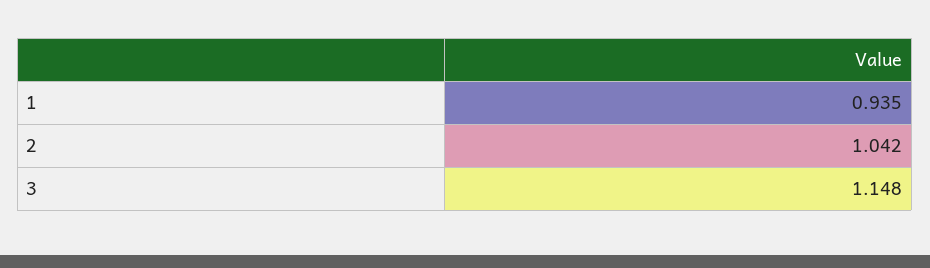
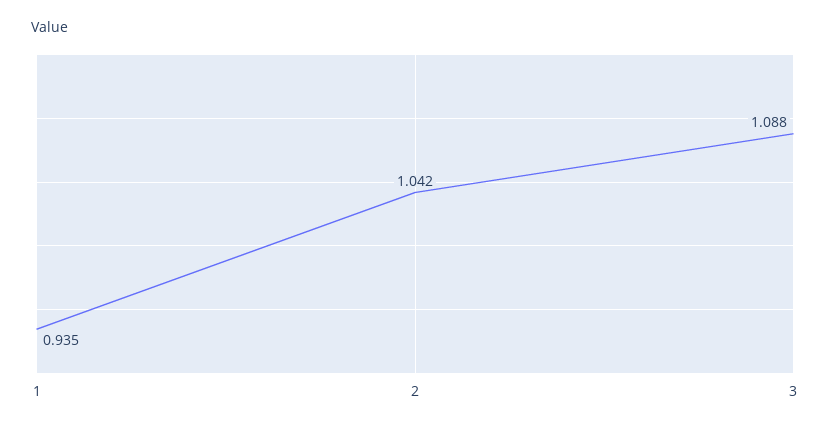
3: 1.148 -> 1.088

